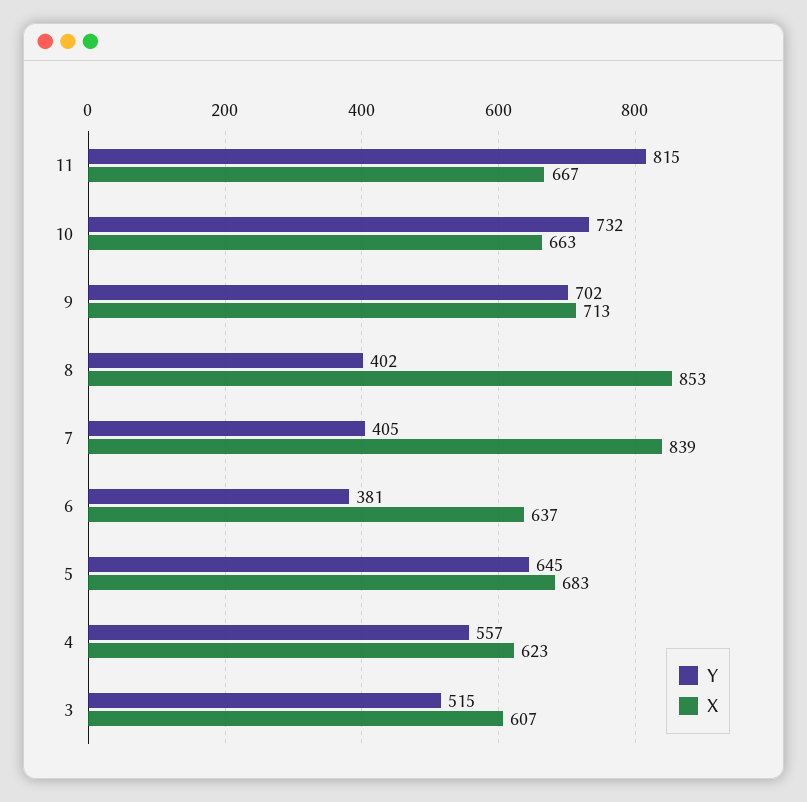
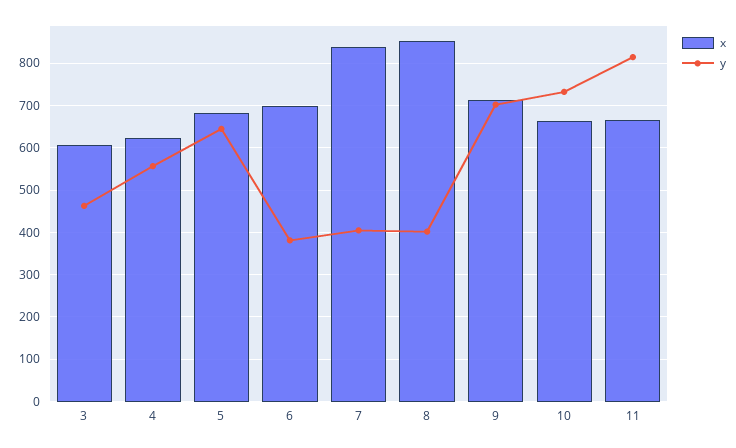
X, 6: 637 -> 700
Y, 3: 515 -> 460

